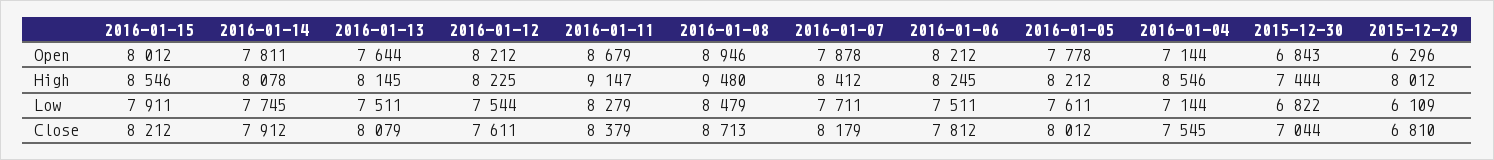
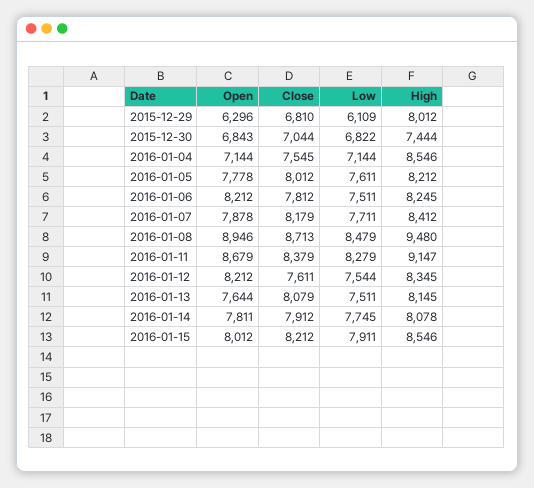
2016-01-12, High: 8225 -> 8345

